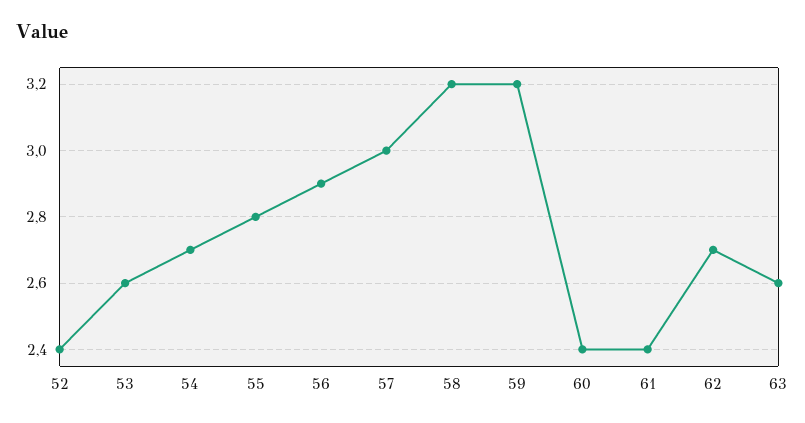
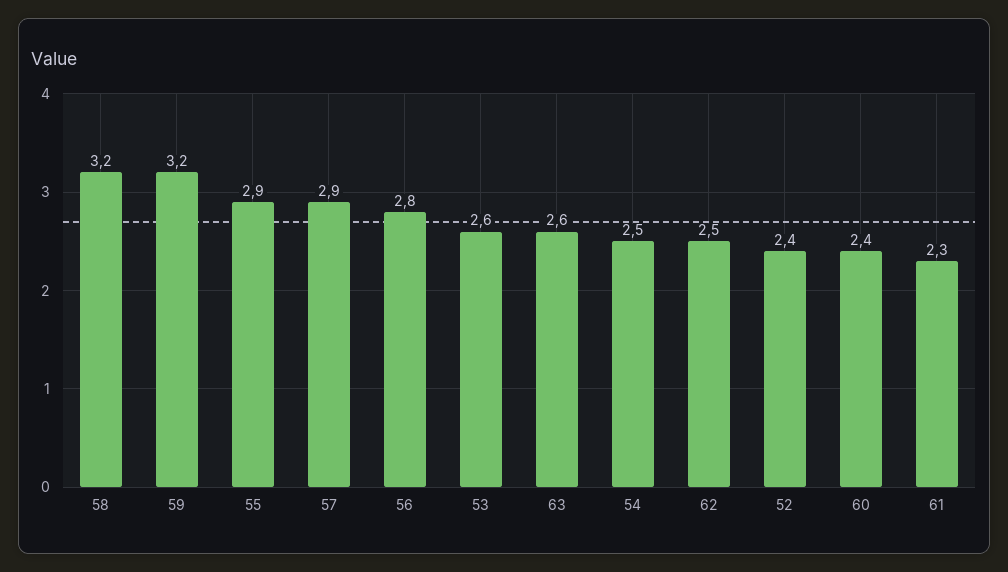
54: 2.7 -> 2.5
55: 2.8 -> 2.9
56: 2.9 -> 2.8
57: 3 -> 2.9
61: 2.4 -> 2.3
62: 2.7 -> 2.5

